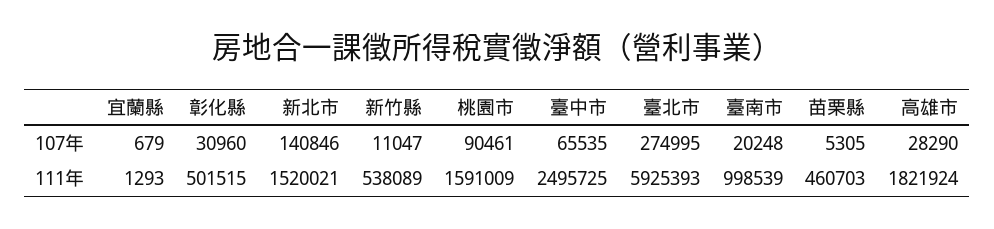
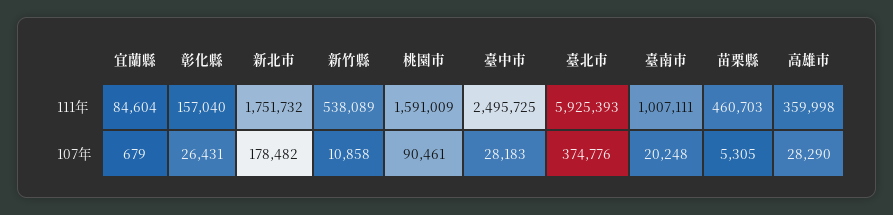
彰化縣, 107年: 30960 -> 26431
新北市, 107年: 140846 -> 178482
新竹縣, 107年: 11047 -> 10858
臺中市, 107年: 65535 -> 28183
臺北市, 107年: 274995 -> 374776
宜蘭縣, 111年: 1293 -> 84604
彰化縣, 111年: 501515 -> 157040
新北市, 111年: 1520021 -> 1751732
臺南市, 111年: 998539 -> 1007111
高雄市, 111年: 1821924 -> 359998

